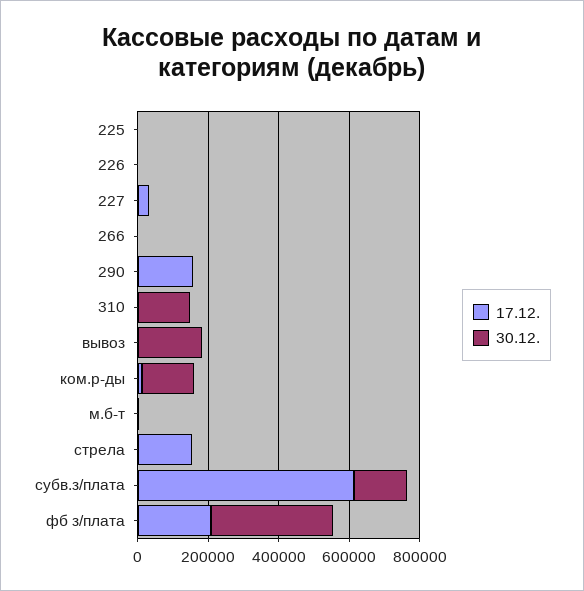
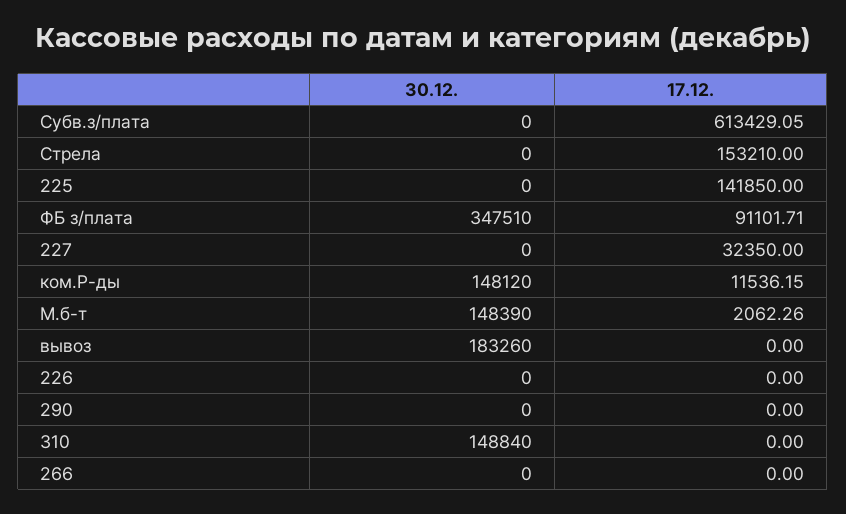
17.12., 225: 0 -> 141850
17.12., 290: 150000 -> 0
30.12., м.б-т: 0 -> 148390
30.12., субв.з/плата: 150000 -> 0
17.12., фб з/плата: 200000 -> 91101.71

